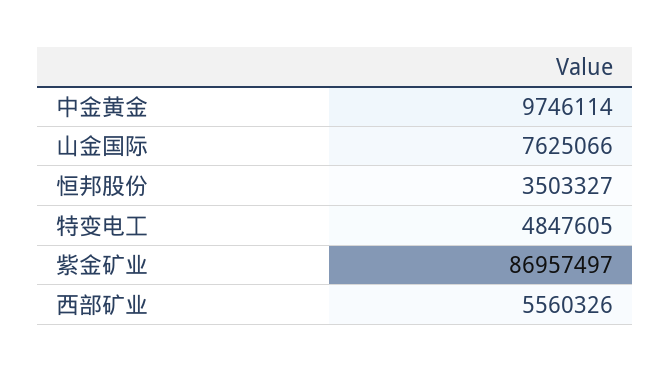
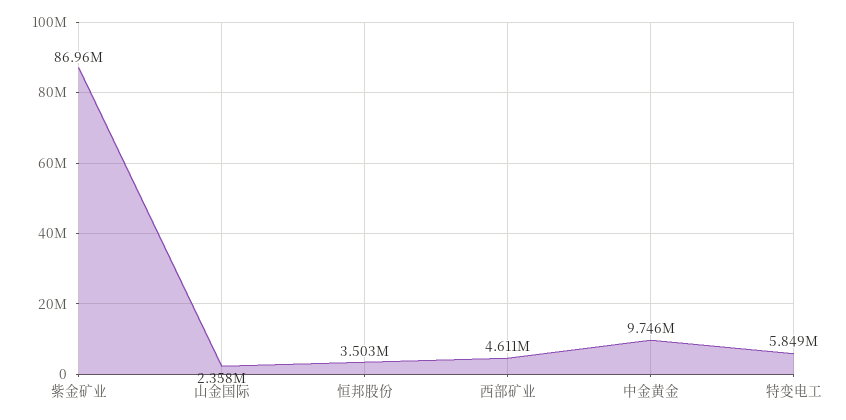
山金国际: 7625066 -> 2358000
特变电工: 4847605 -> 5849000
西部矿业: 5560326 -> 4611000

